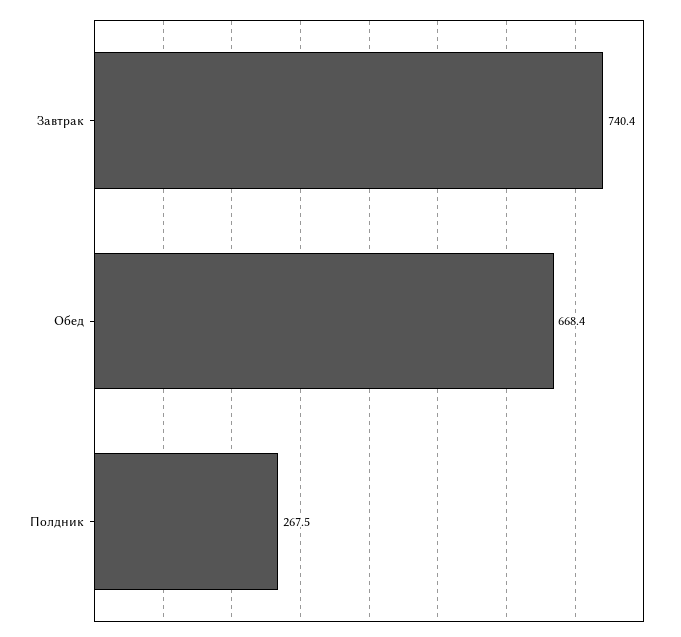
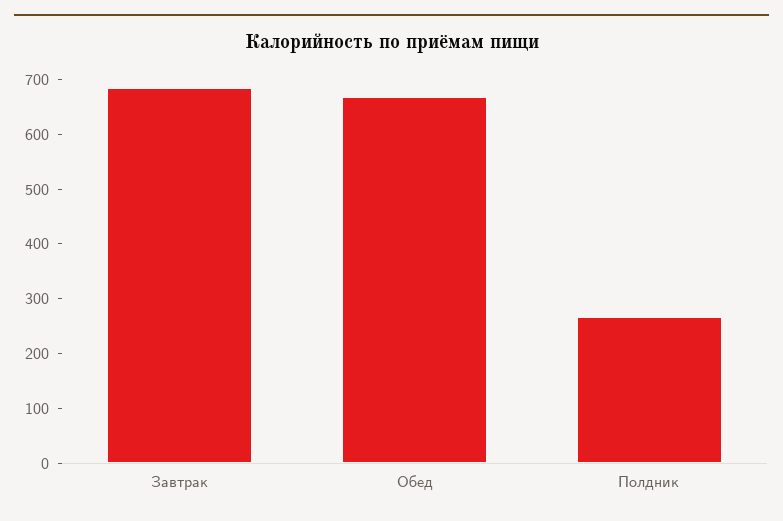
Завтрак: 740.4 -> 680

